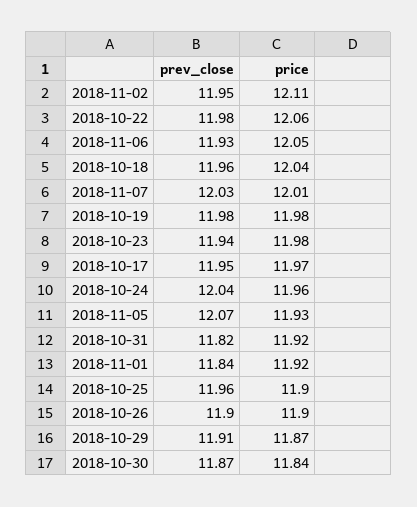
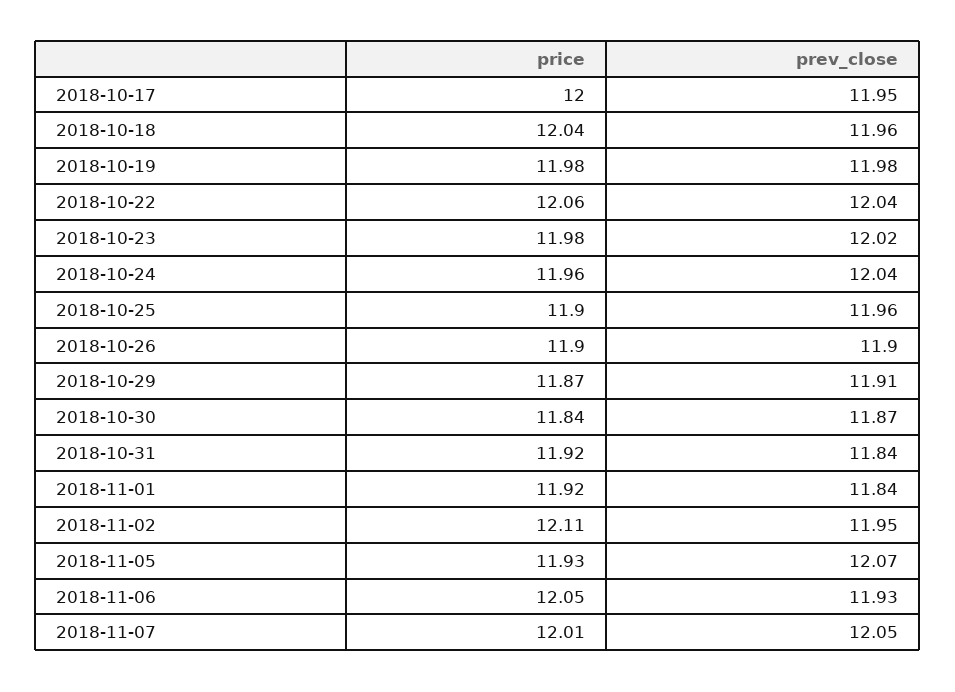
prev_close, 2018-10-22: 11.98 -> 12.04
prev_close, 2018-11-07: 12.03 -> 12.05
prev_close, 2018-10-23: 11.94 -> 12.02
price, 2018-10-17: 11.97 -> 12
prev_close, 2018-10-31: 11.82 -> 11.84

